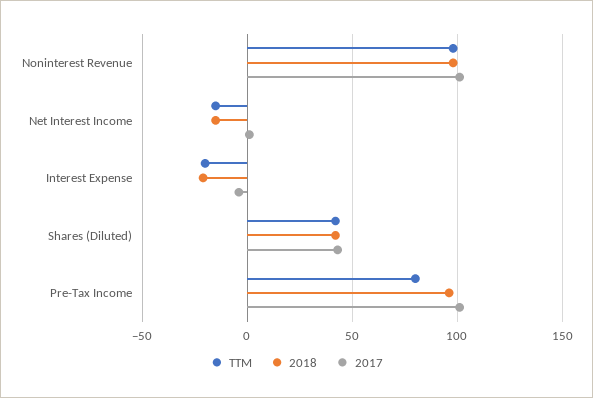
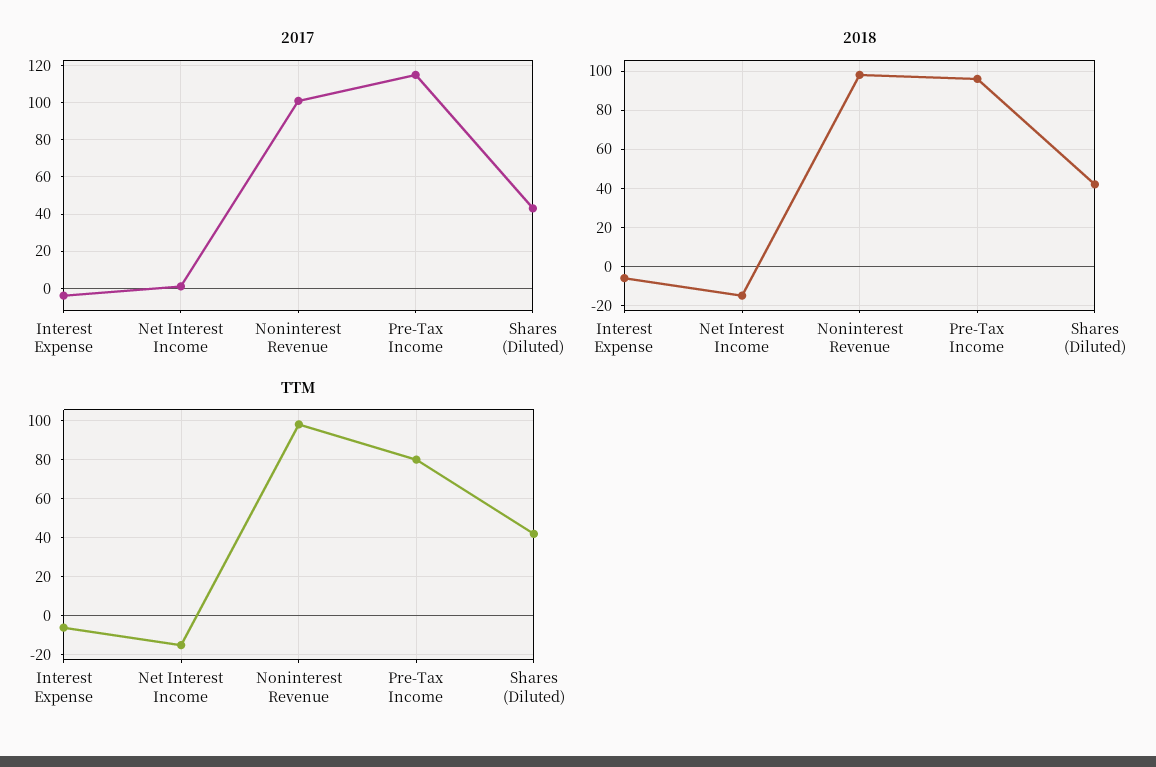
TTM, Interest Expense: -20 -> -5
2018, Interest Expense: -20 -> -5
2017, Pre-Tax Income: 100 -> 115

